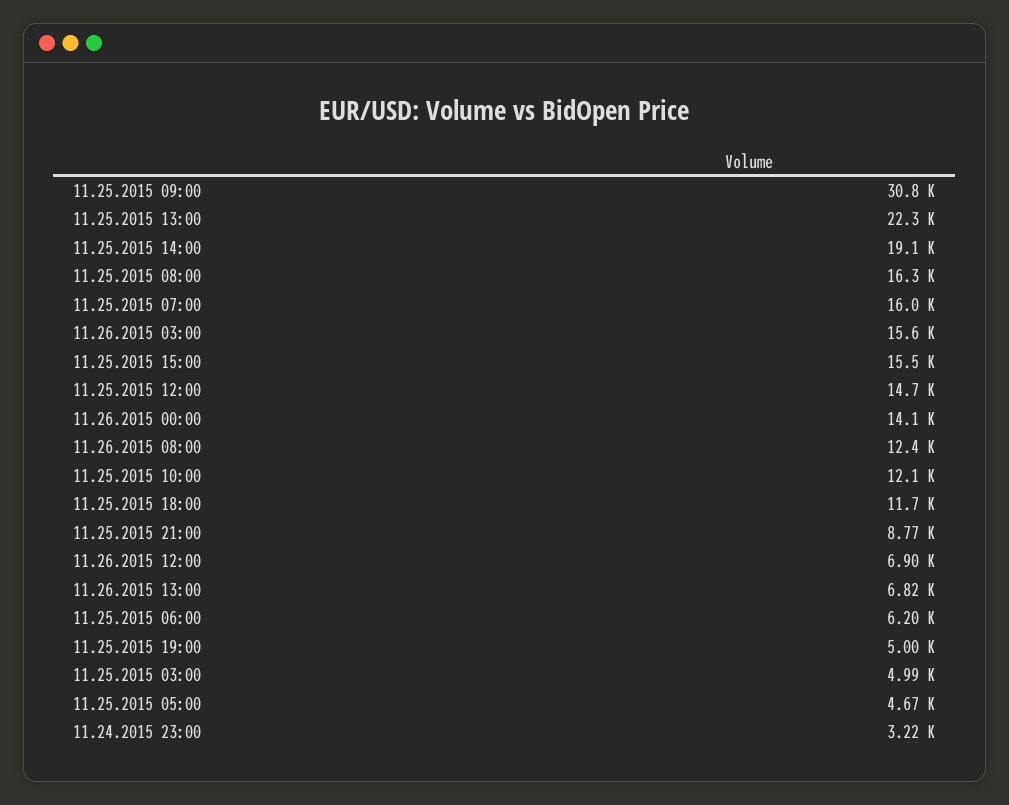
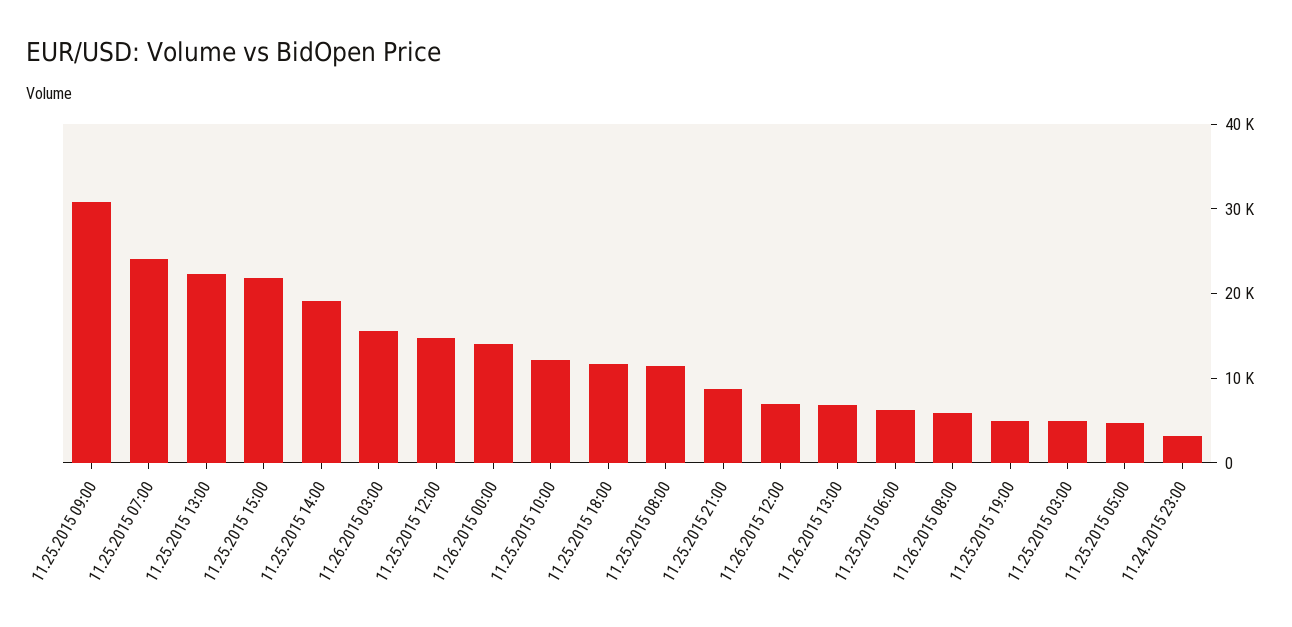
11.25.2015 08:00: 16300 -> 12000
11.25.2015 07:00: 16000 -> 24000
11.25.2015 15:00: 15500 -> 22000
11.26.2015 08:00: 12400 -> 6000

